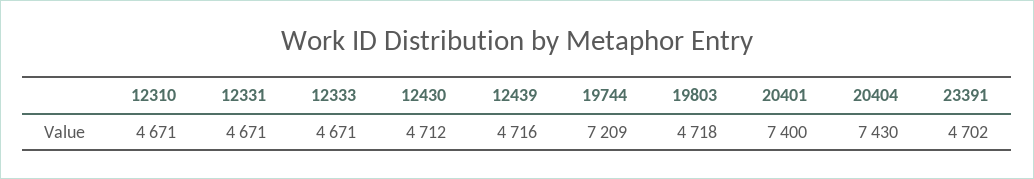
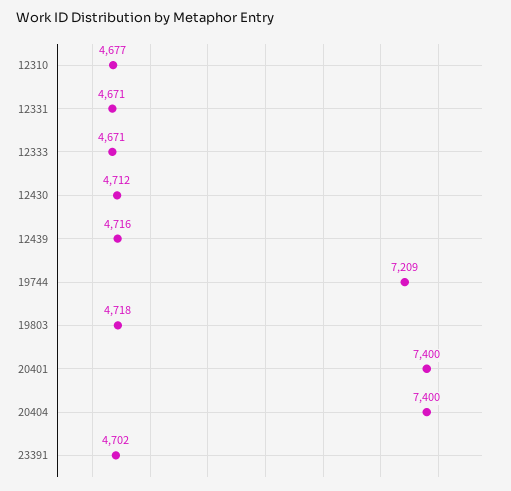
12310: 4671 -> 4677
20404: 7430 -> 7400

